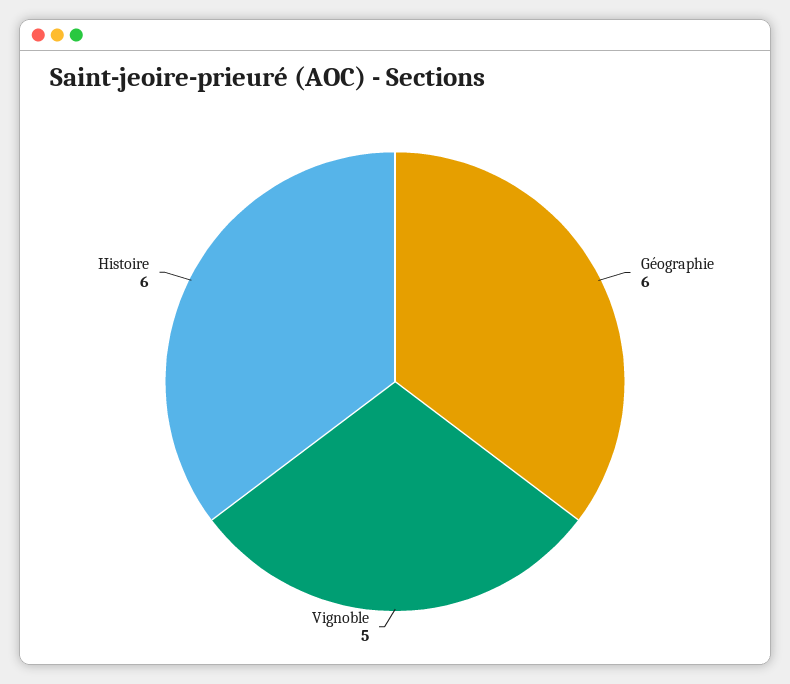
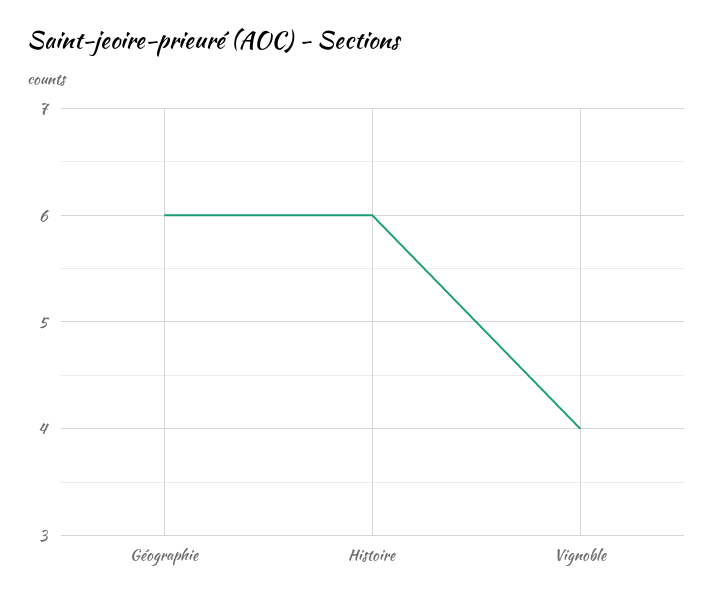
Vignoble: 5 -> 4

